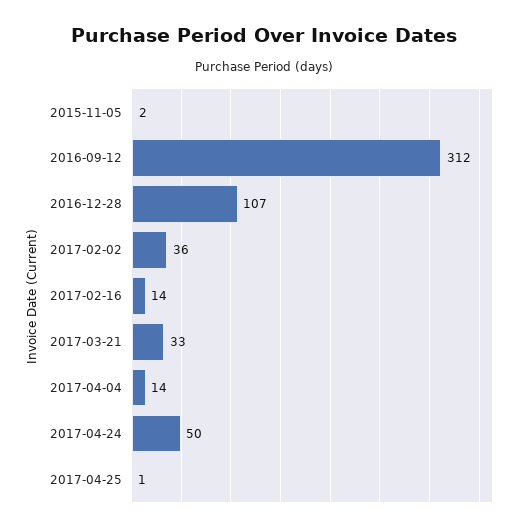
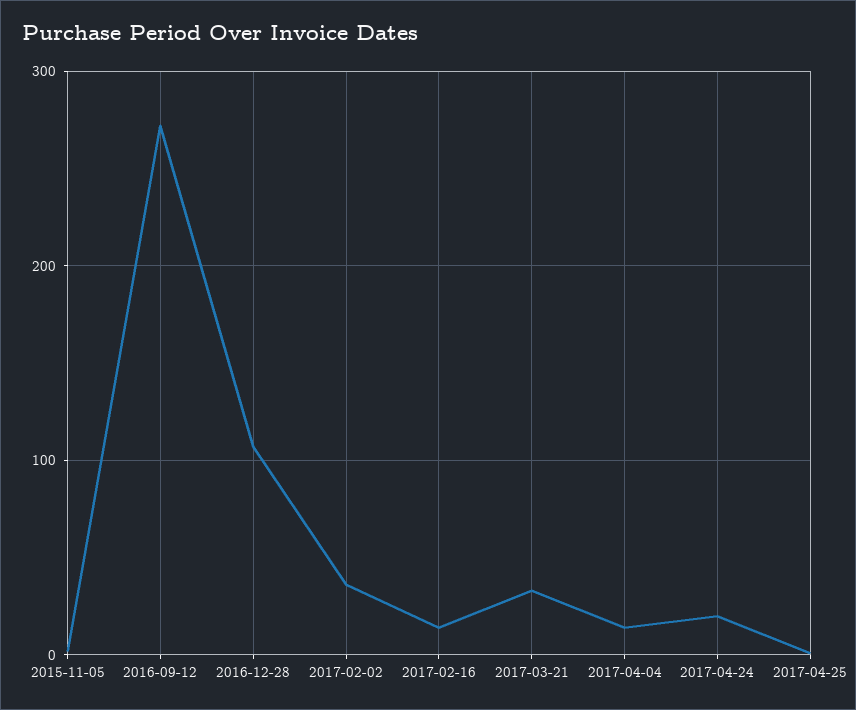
2016-09-12: 312 -> 270
2017-04-24: 50 -> 20

